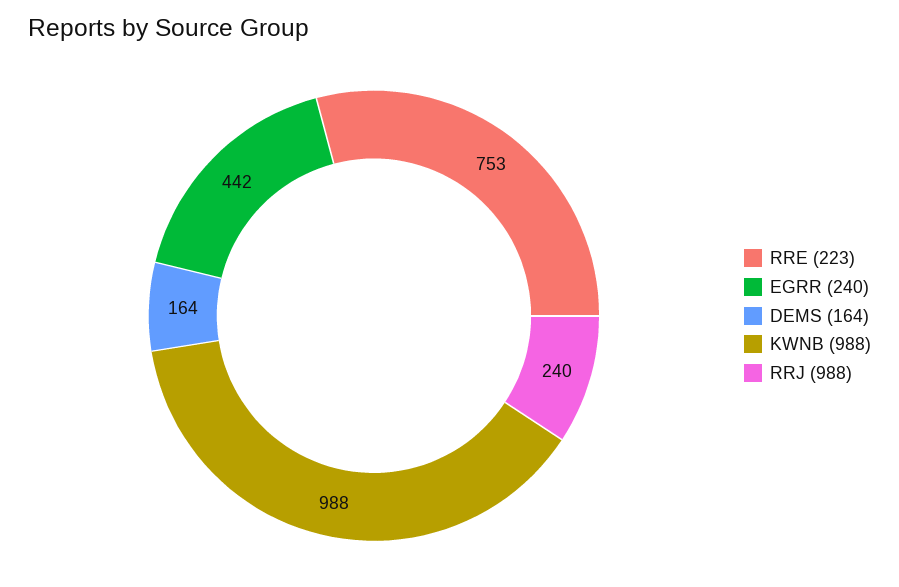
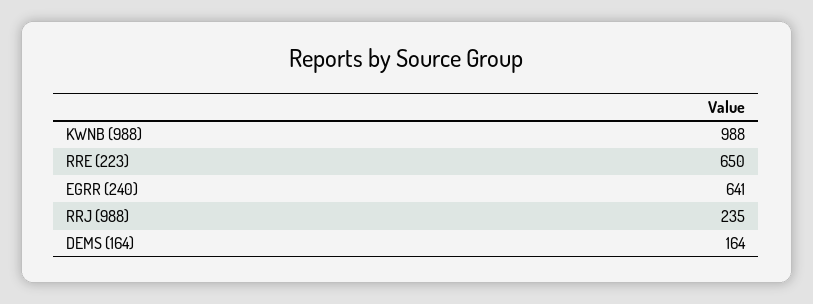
RRE (223): 753 -> 650
EGRR (240): 442 -> 641
RRJ (988): 240 -> 235

